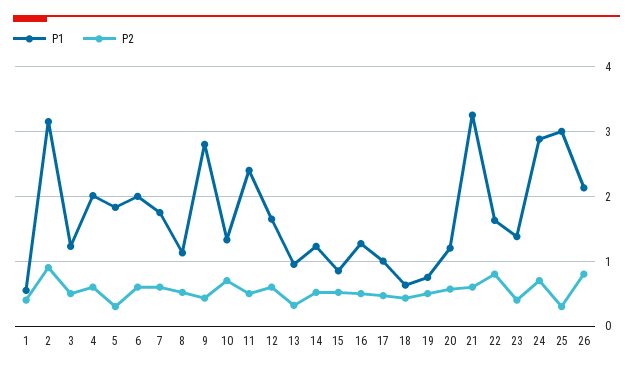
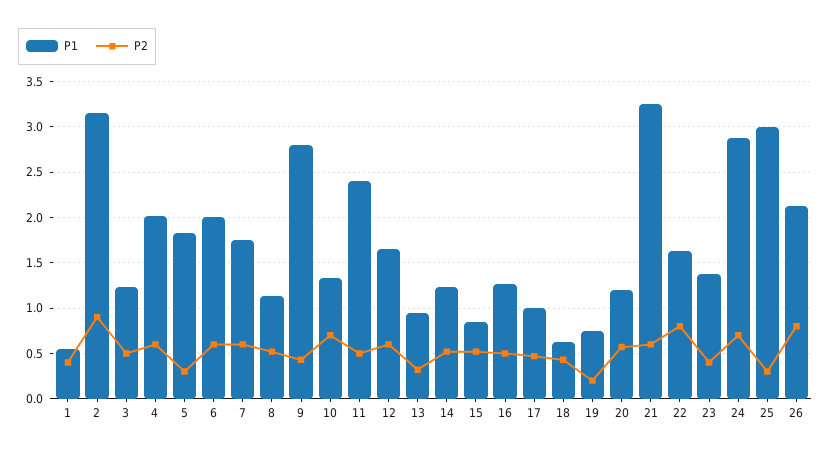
P2, 19: 0.5 -> 0.2

